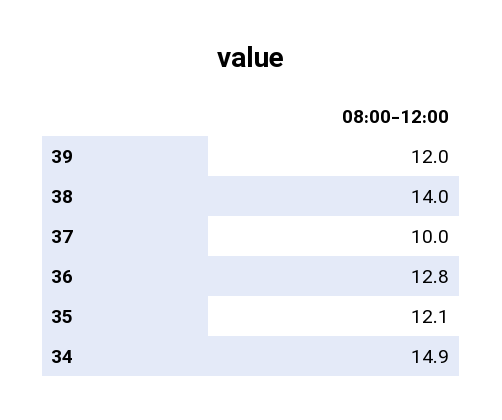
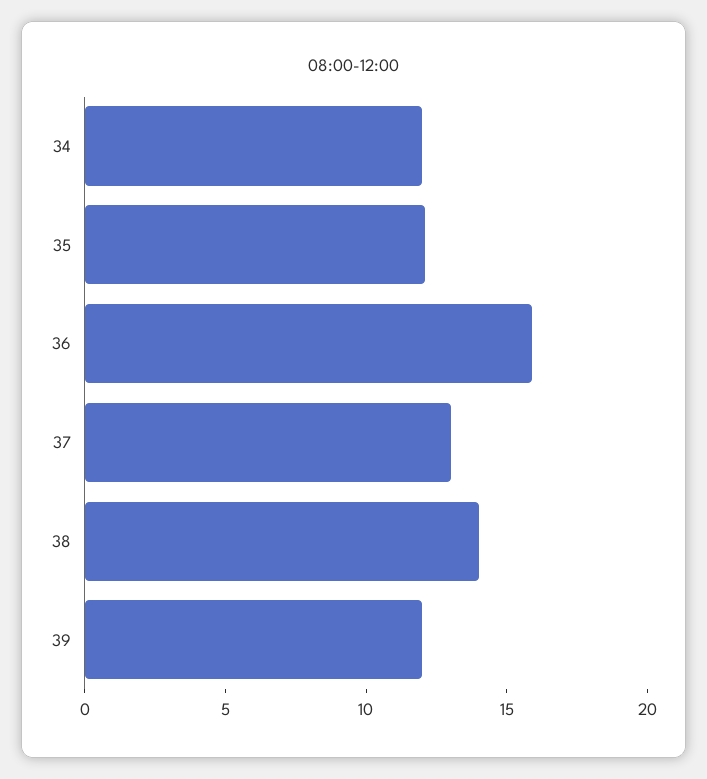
37: 10 -> 13
36: 12.8 -> 16
34: 14.9 -> 12

